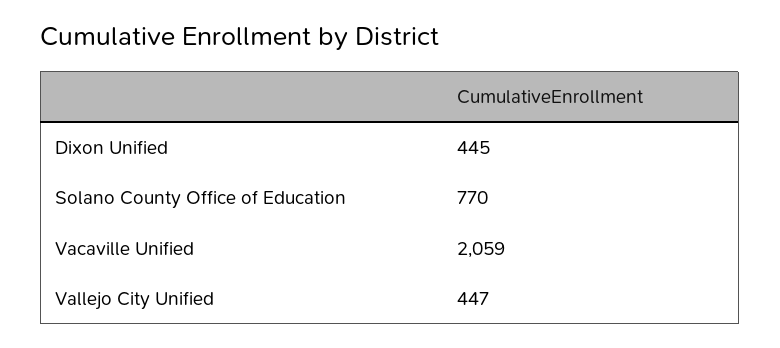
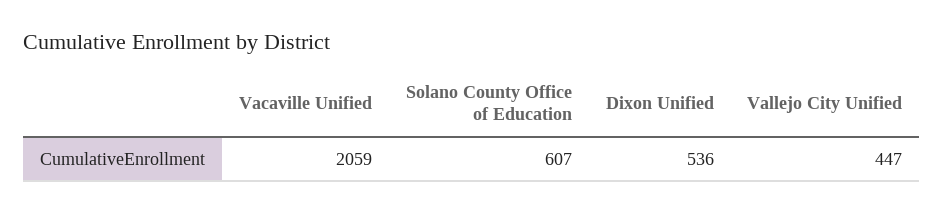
Dixon Unified: 445 -> 536
Solano County Office of Education: 770 -> 607

